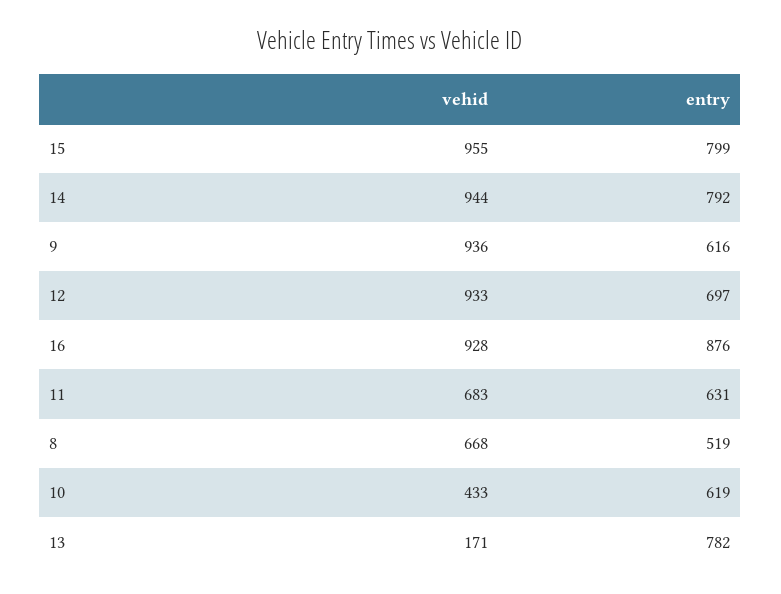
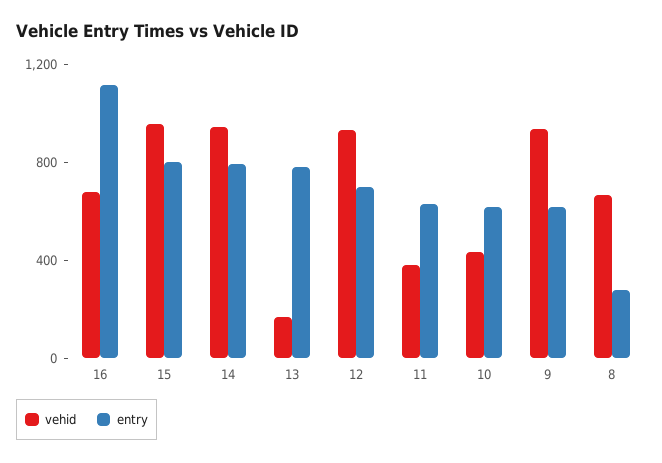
vehid, 16: 928 -> 700
entry, 16: 876 -> 1100
vehid, 11: 683 -> 400
entry, 8: 519 -> 300

